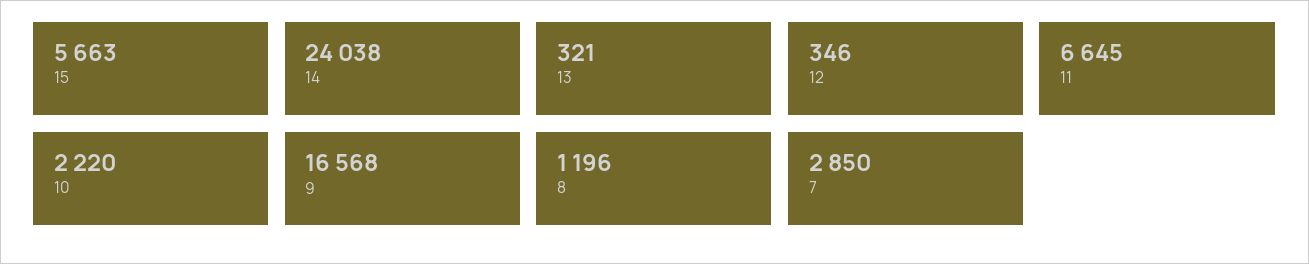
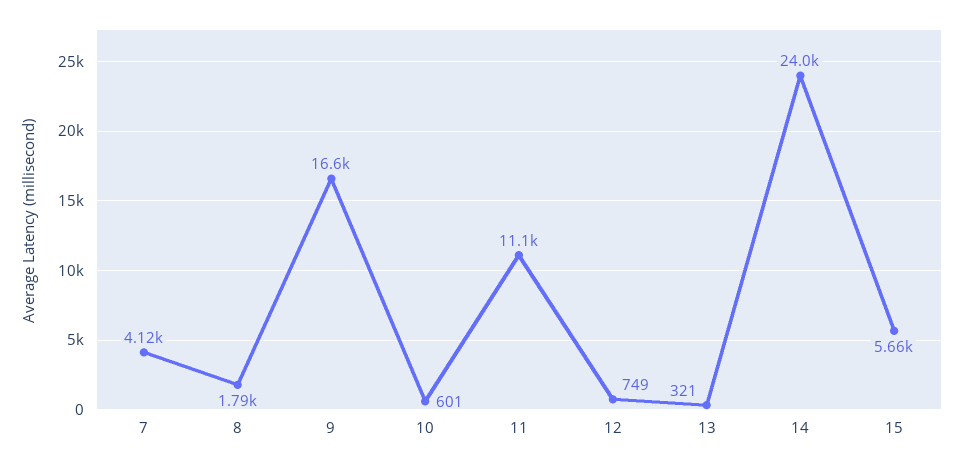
12: 346 -> 749
11: 6645 -> 11100
10: 2220 -> 601
8: 1196 -> 1790
7: 2850 -> 4120

